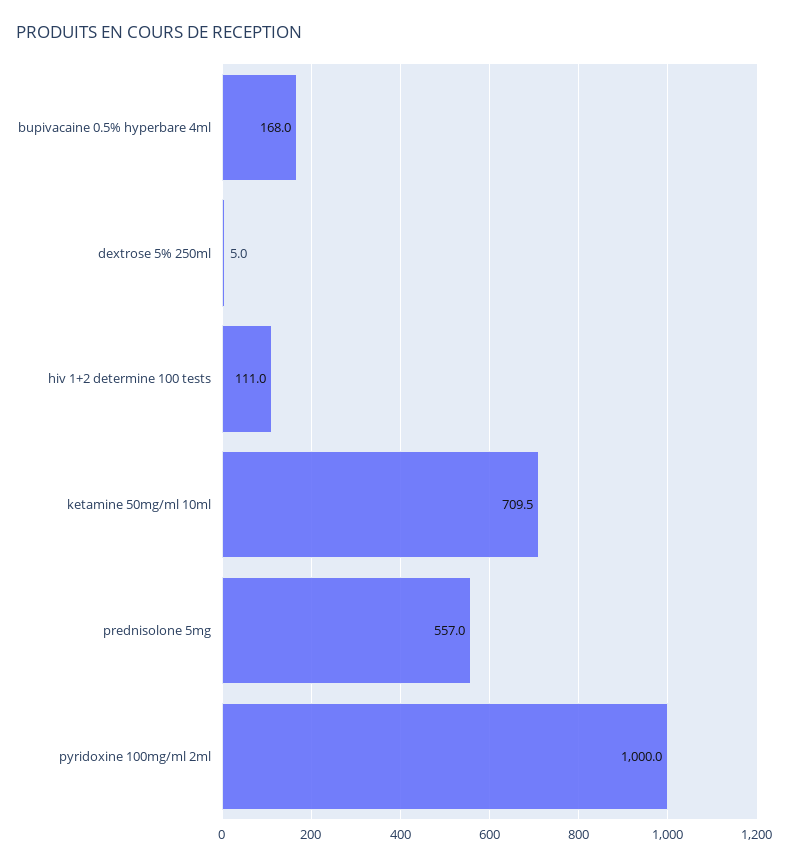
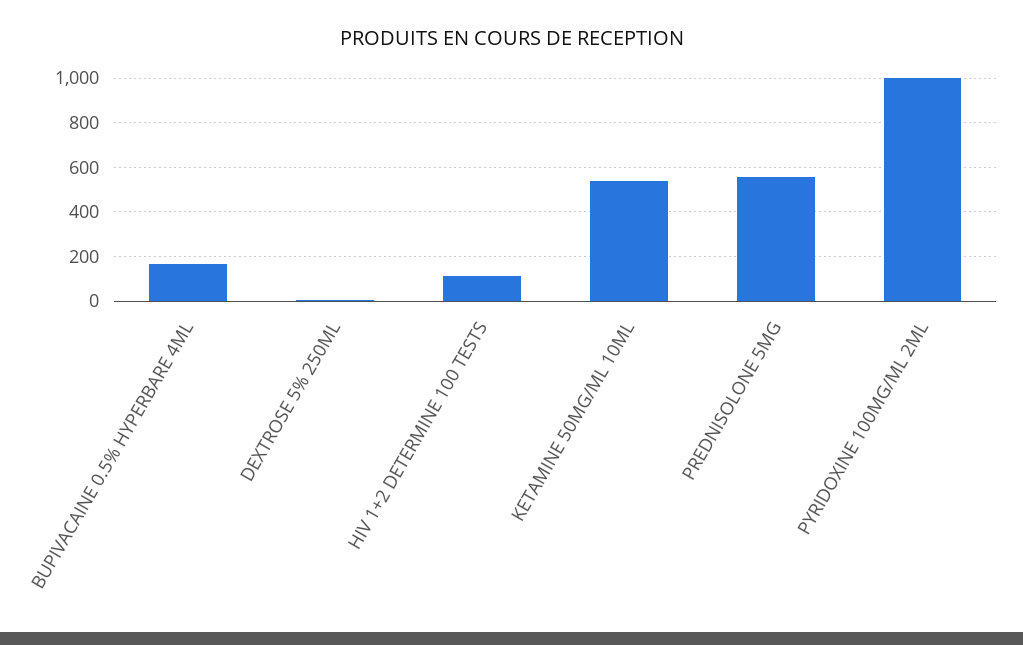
ketamine 50mg/ml 10ml: 709.5 -> 550

